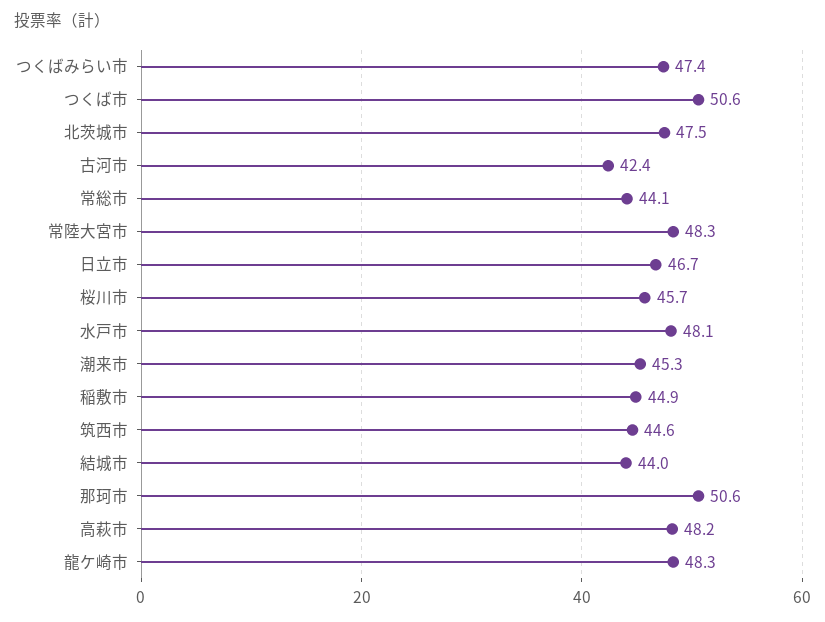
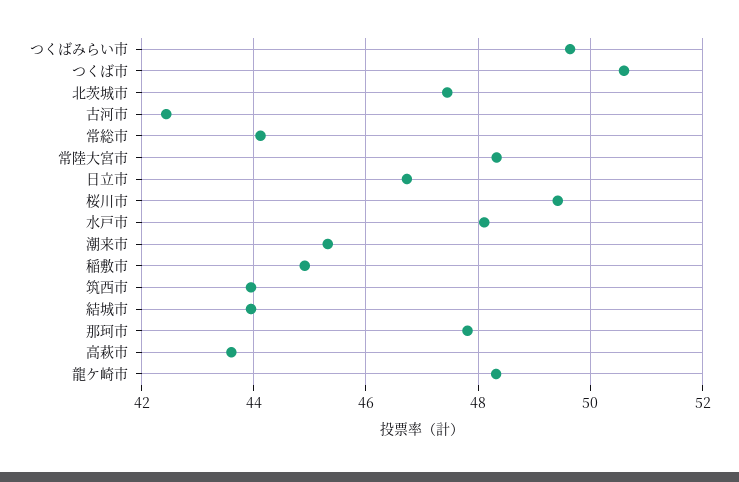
つくばみらい市: 47.4 -> 49.6
桜川市: 45.7 -> 49.4
筑西市: 44.6 -> 44
那珂市: 50.6 -> 47.8
高萩市: 48.2 -> 43.6

